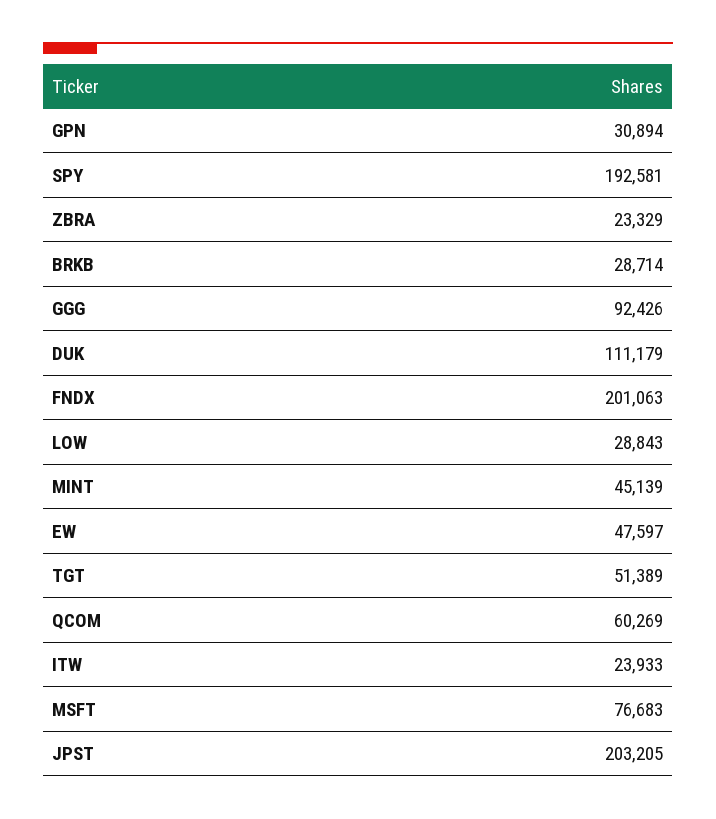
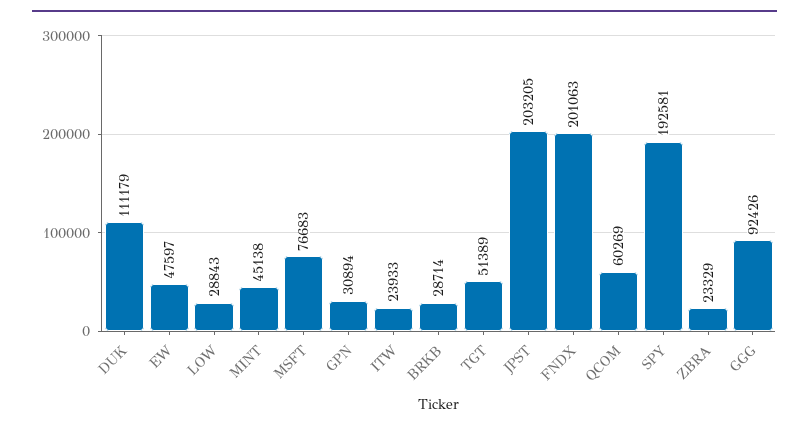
MINT: 45139 -> 45138

